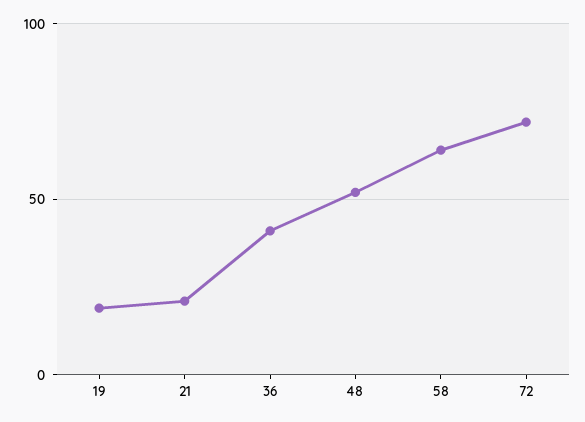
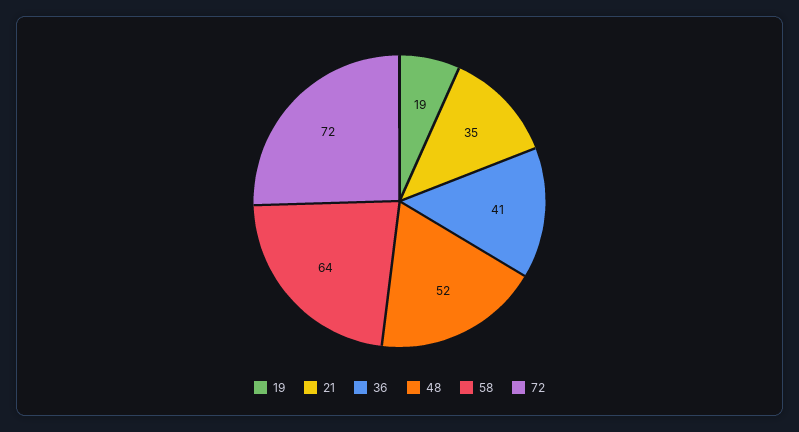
21: 20 -> 35

